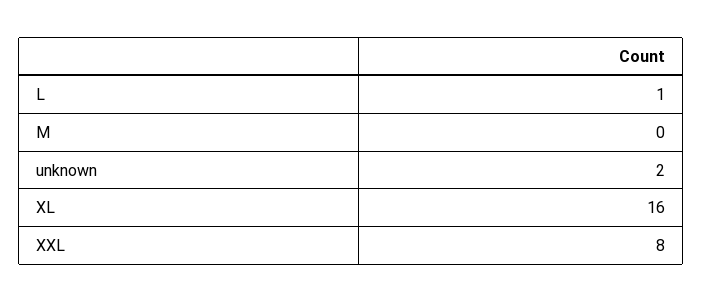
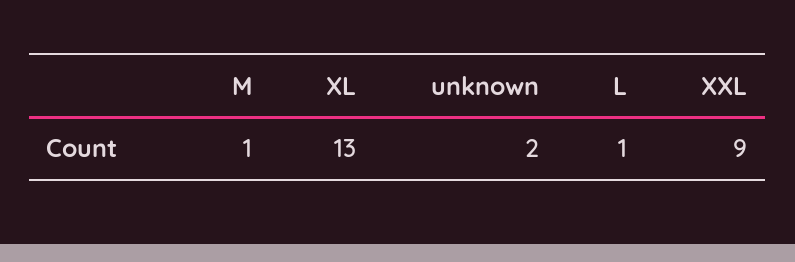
M: 0 -> 1
XL: 16 -> 13
XXL: 8 -> 9

